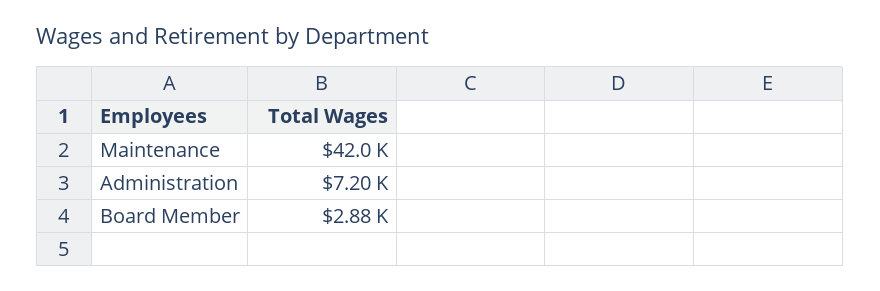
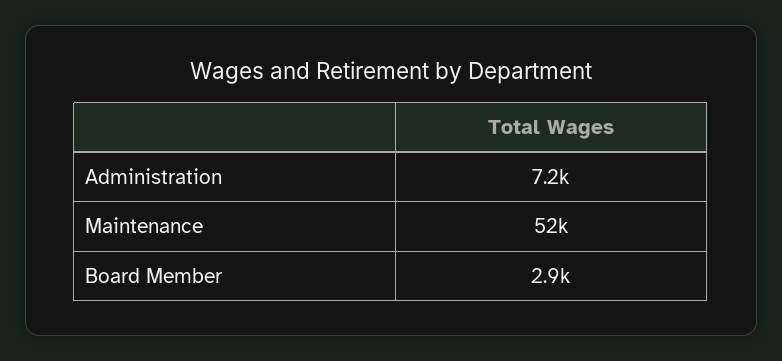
Maintenance: 42000 -> 52000

